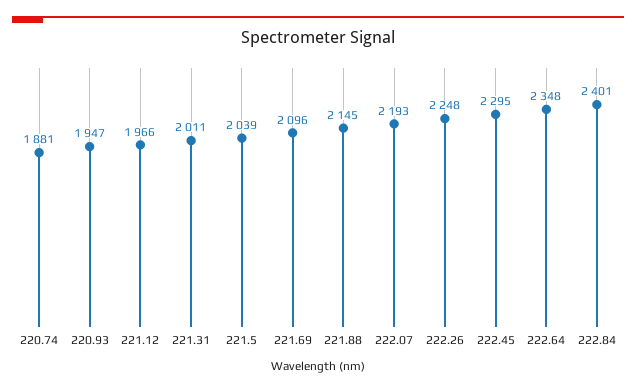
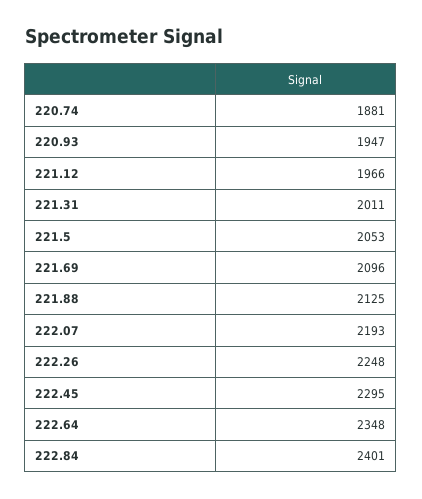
221.5: 2039 -> 2053
221.88: 2145 -> 2125

